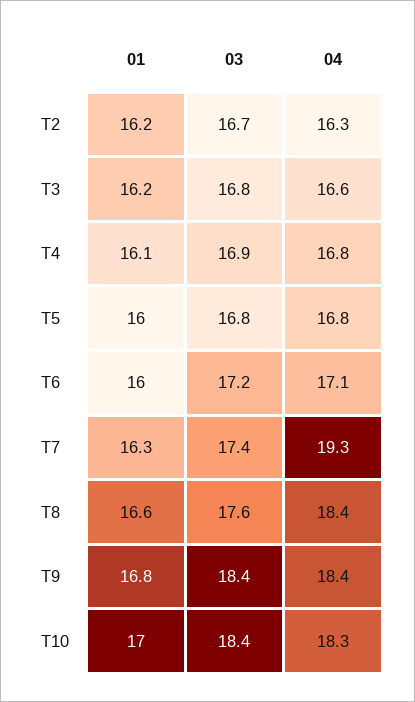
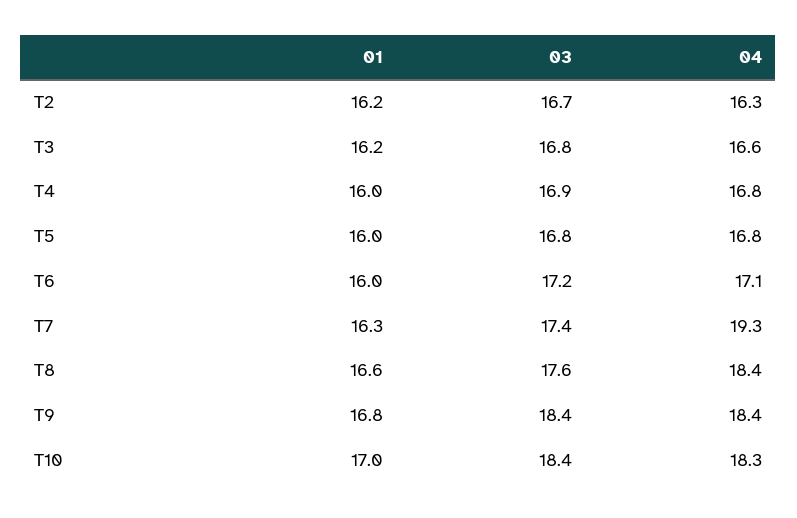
01, T4: 16.1 -> 16

